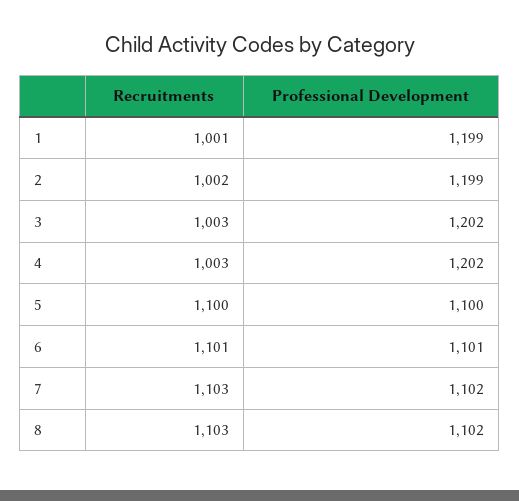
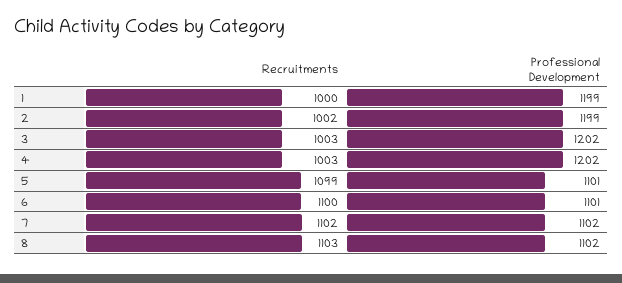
Recruitments, 1: 1001 -> 1000
Recruitments, 5: 1100 -> 1099
Professional Development, 5: 1100 -> 1101
Recruitments, 6: 1101 -> 1100
Recruitments, 7: 1103 -> 1102

